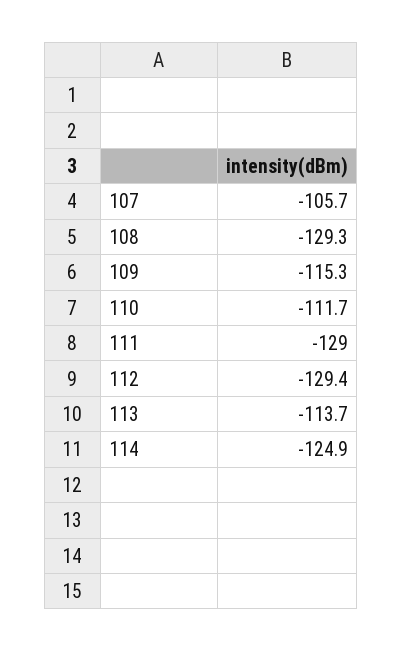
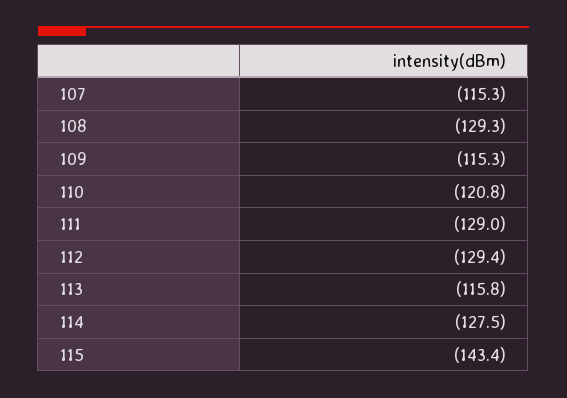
107: -105.7 -> -115.3
110: -111.7 -> -120.8
113: -113.7 -> -115.8
114: -124.9 -> -127.5
115: none -> -143.4

